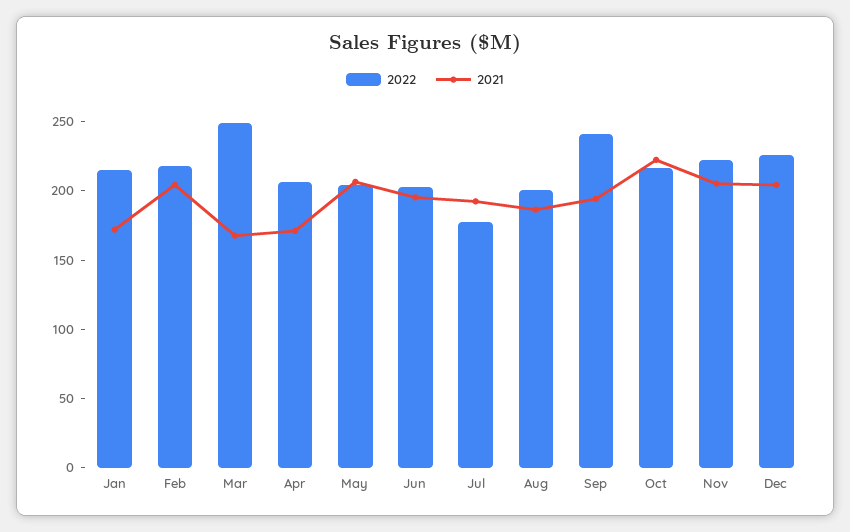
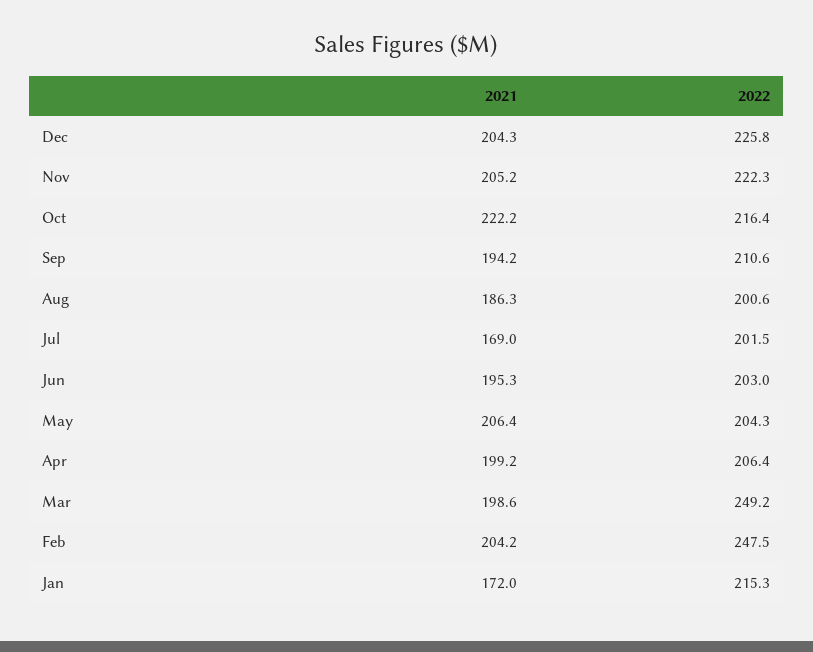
2022, Feb: 220 -> 247.5
2021, Mar: 170 -> 198.6
2021, Apr: 170 -> 199.2
2022, Jul: 180 -> 201.5
2021, Jul: 190 -> 169
2022, Sep: 240 -> 210.6

